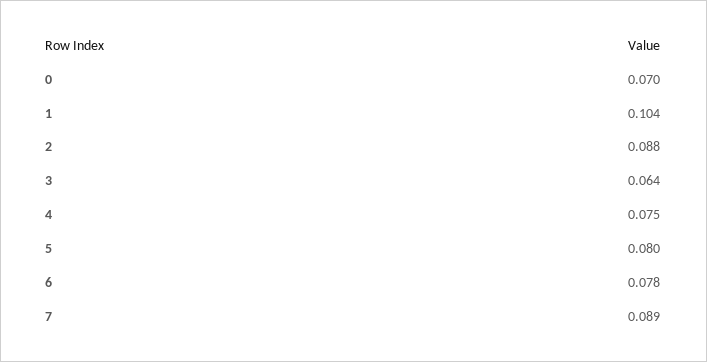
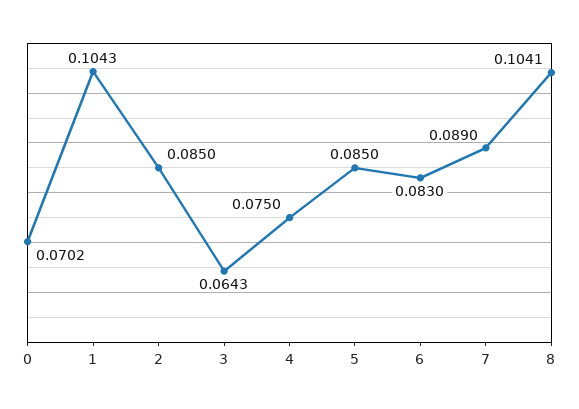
2: 0.088 -> 0.085
5: 0.08 -> 0.085
6: 0.078 -> 0.083
8: none -> 0.1041

